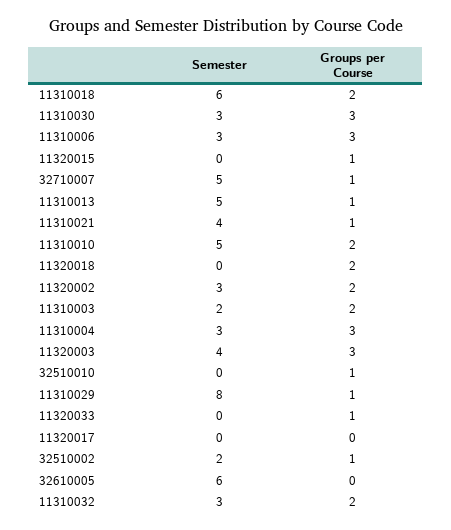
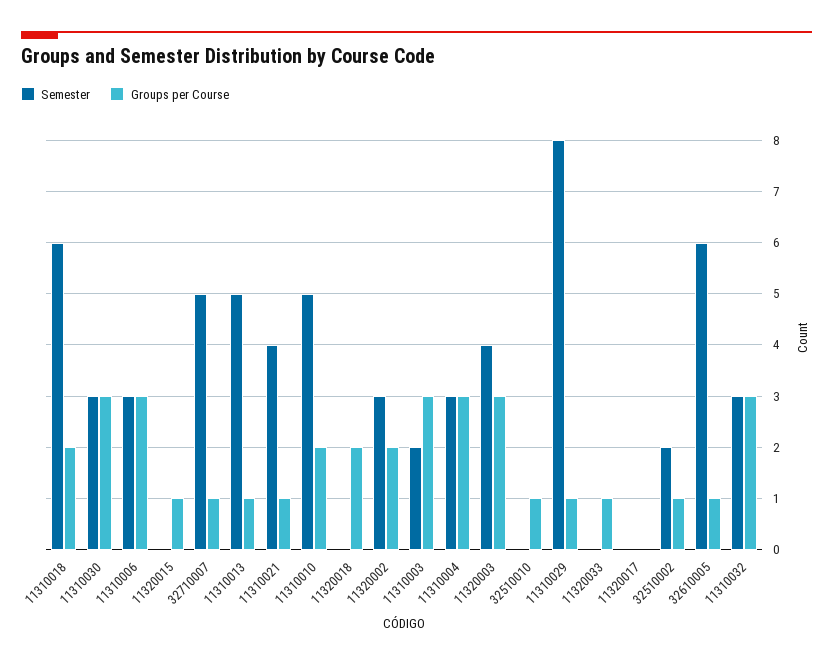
Groups per Course, 11310003: 2 -> 3
Groups per Course, 32610005: 0 -> 1
Groups per Course, 11310032: 2 -> 3

